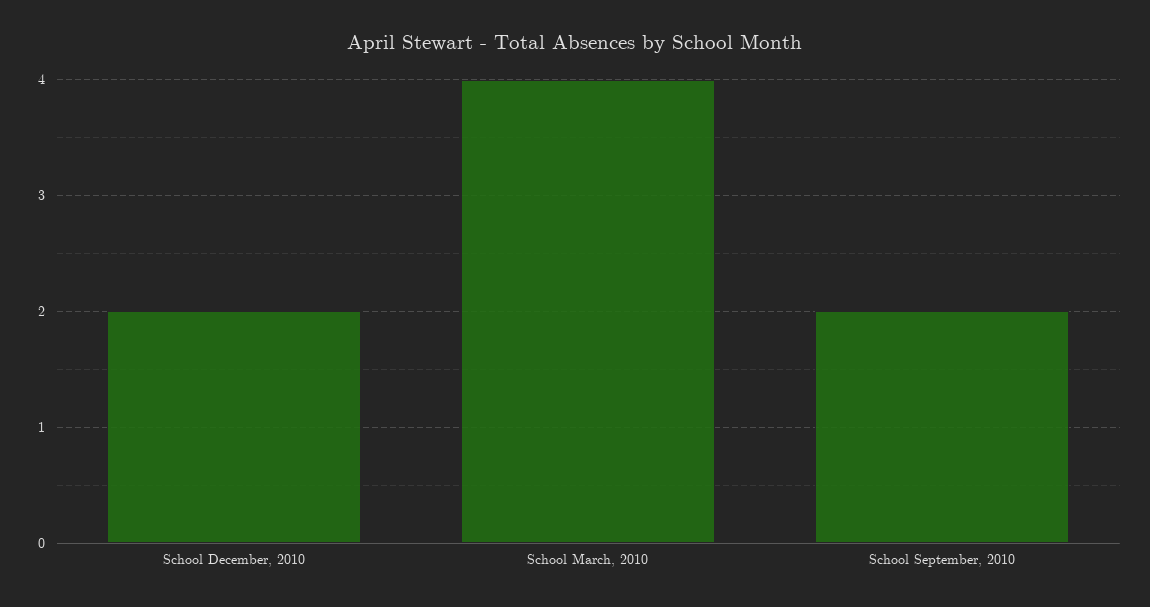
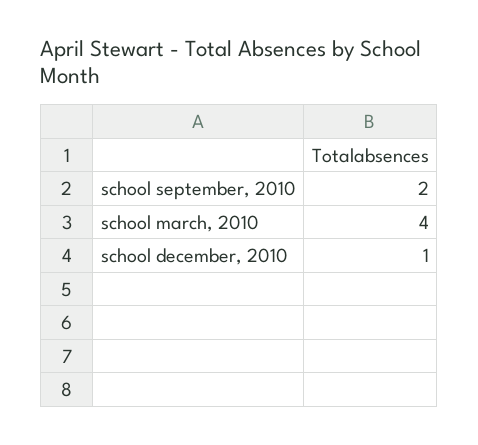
School December, 2010: 2 -> 1

